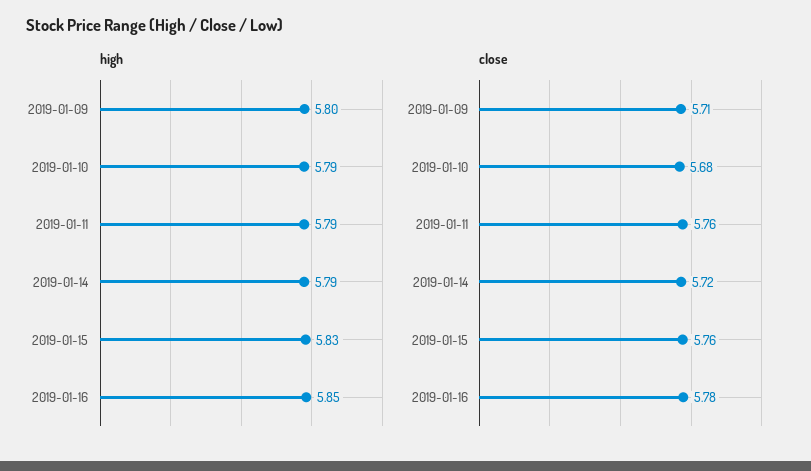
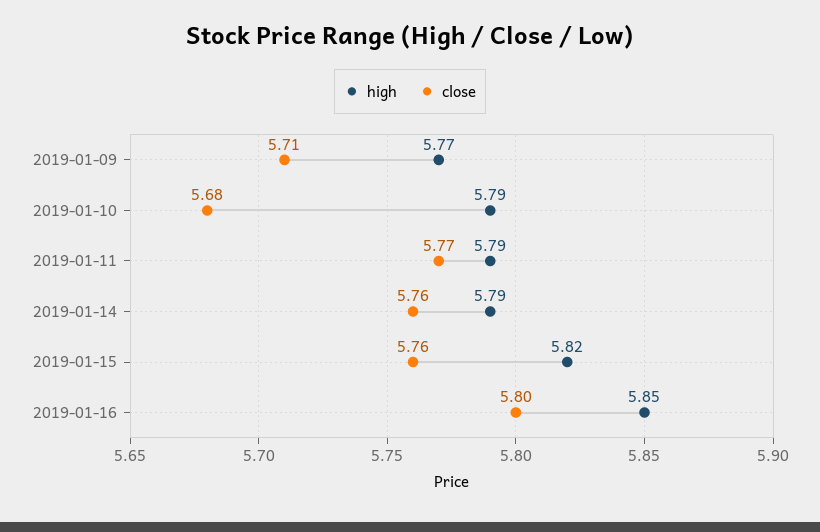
high, 2019-01-09: 5.8 -> 5.77
high, 2019-01-15: 5.83 -> 5.82
close, 2019-01-11: 5.76 -> 5.77
close, 2019-01-14: 5.72 -> 5.76
close, 2019-01-16: 5.78 -> 5.8

